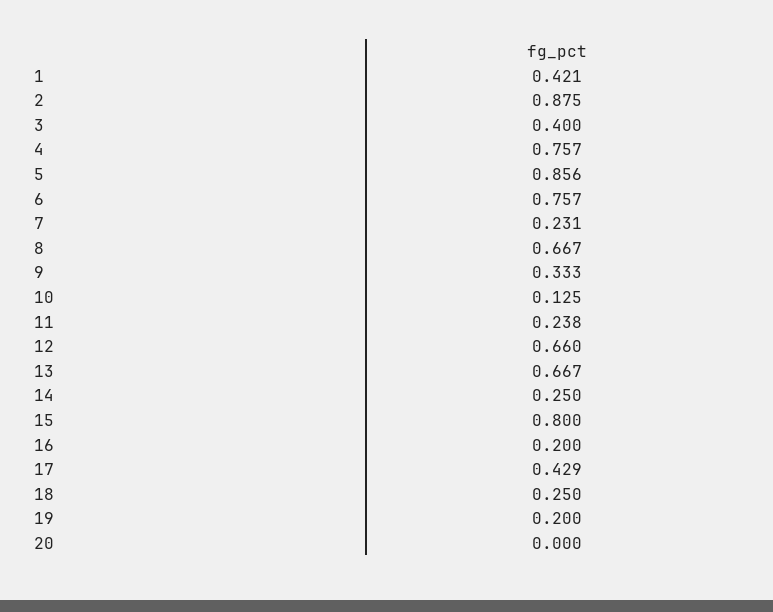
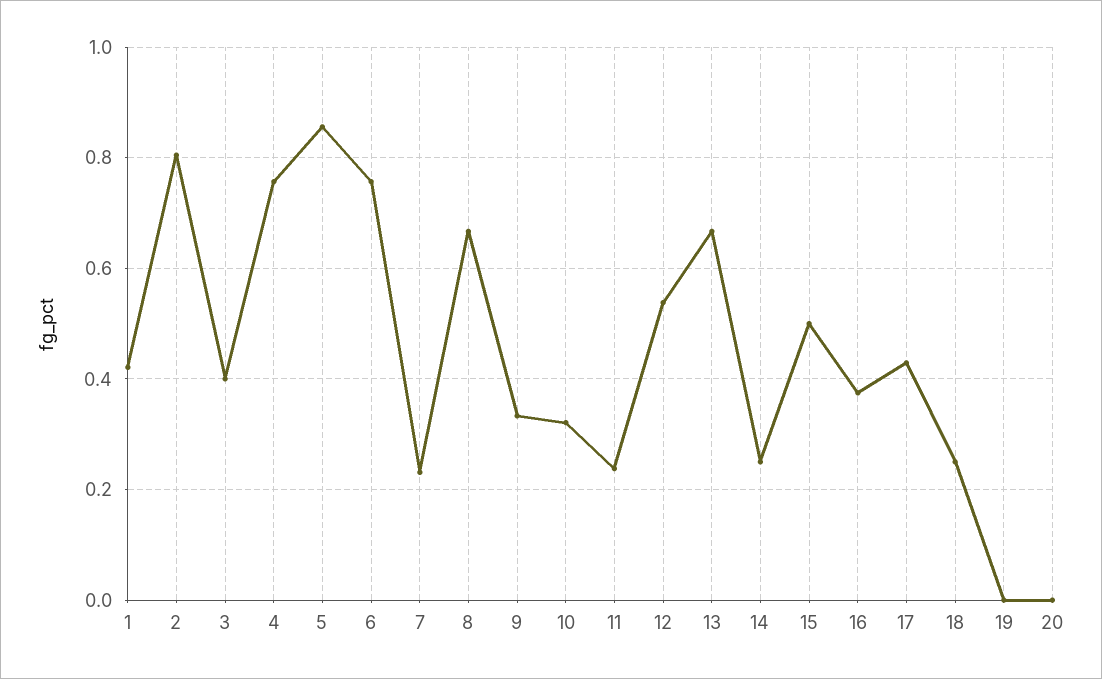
2: 0.875 -> 0.8
10: 0.125 -> 0.32
12: 0.66 -> 0.54
15: 0.8 -> 0.5
16: 0.2 -> 0.38
19: 0.2 -> 0

